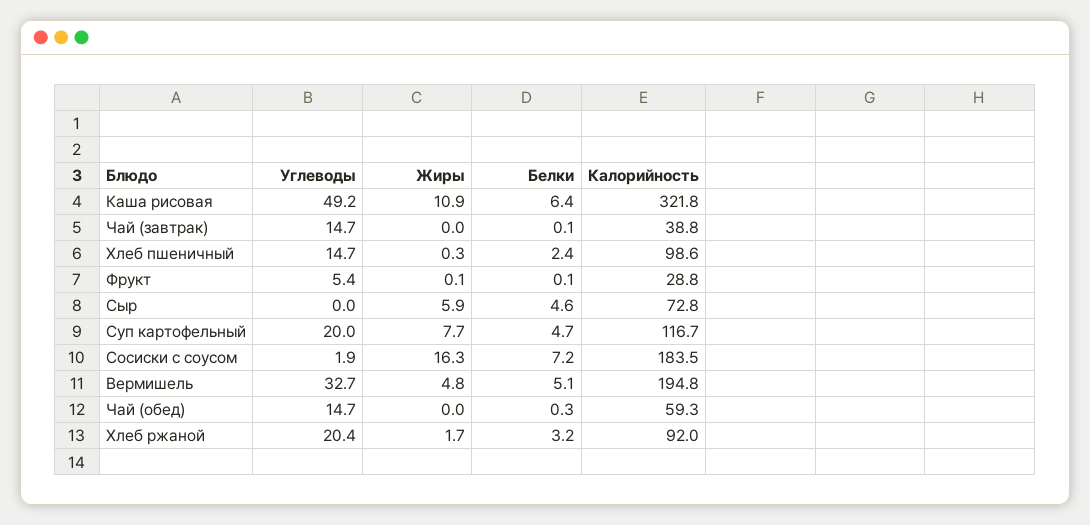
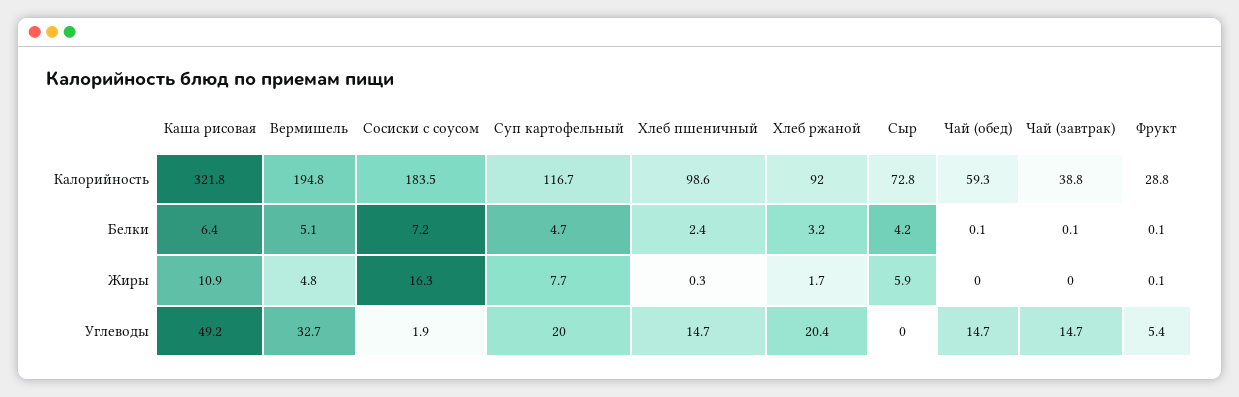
Белки, Сыр: 4.6 -> 4.2
Белки, Чай (обед): 0.3 -> 0.1

